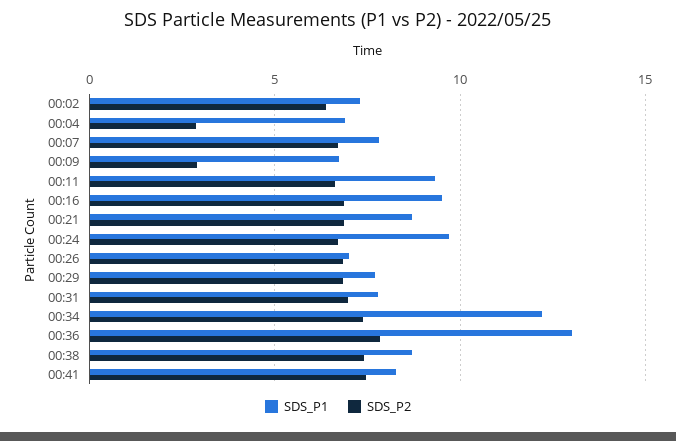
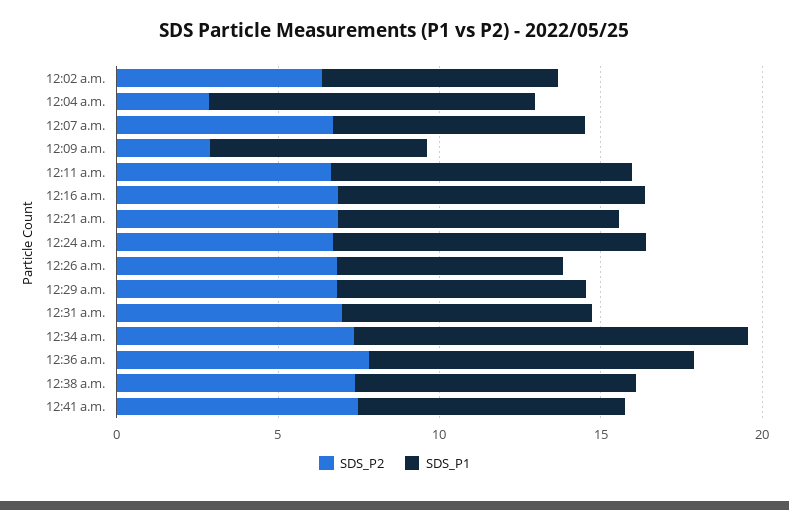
SDS_P1, 00:04: 7 -> 10
SDS_P1, 00:36: 13 -> 10

